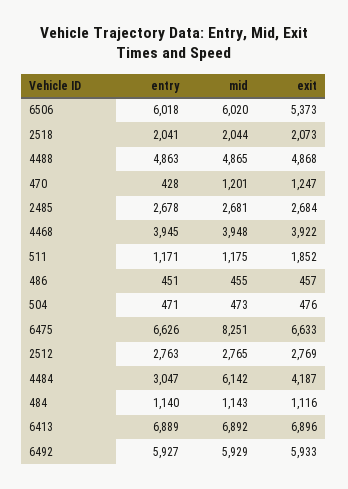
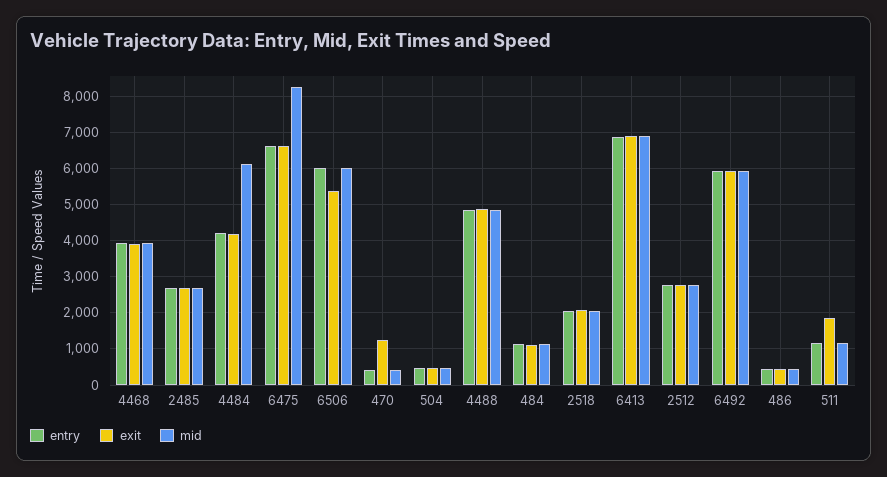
mid, 470: 1201 -> 400
entry, 4484: 3047 -> 4200

